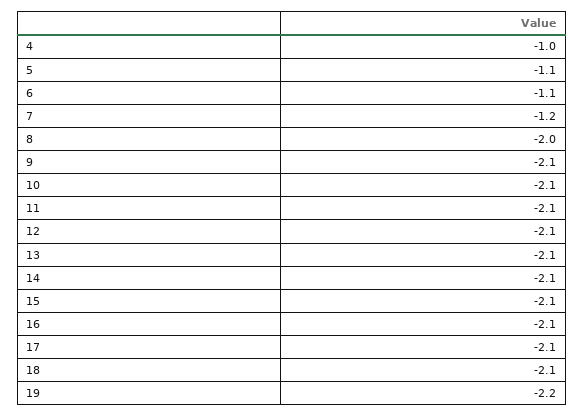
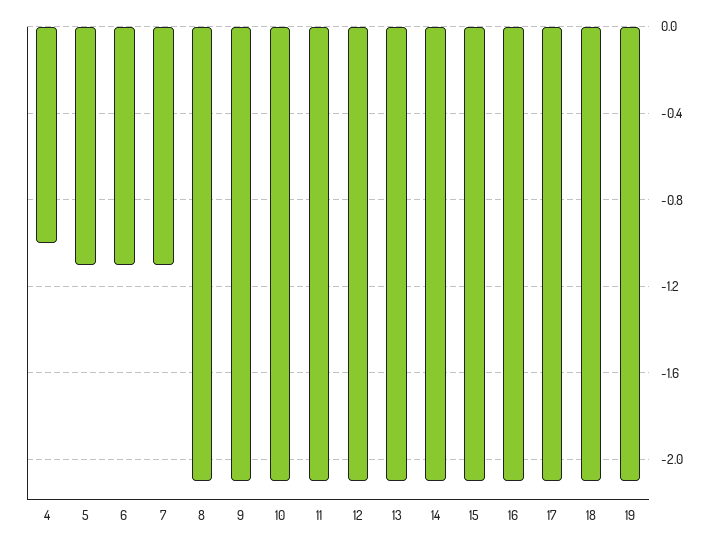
7: -1.2 -> -1.1
8: -2 -> -2.1
19: -2.2 -> -2.1

